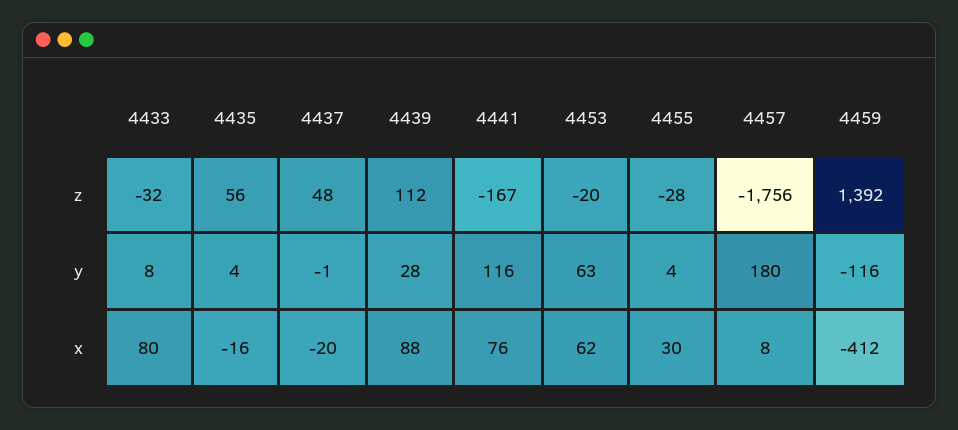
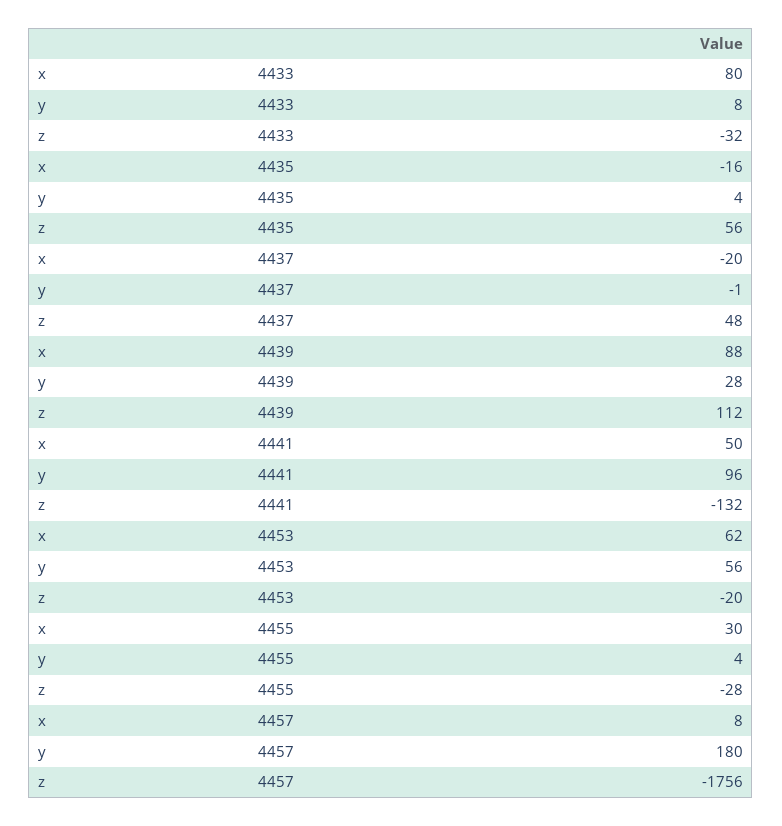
4441, z: -167 -> -132
4459, z: 1392 -> none
4441, y: 116 -> 96
4453, y: 63 -> 56
4459, y: -116 -> none
4441, x: 76 -> 50
4459, x: -412 -> none

